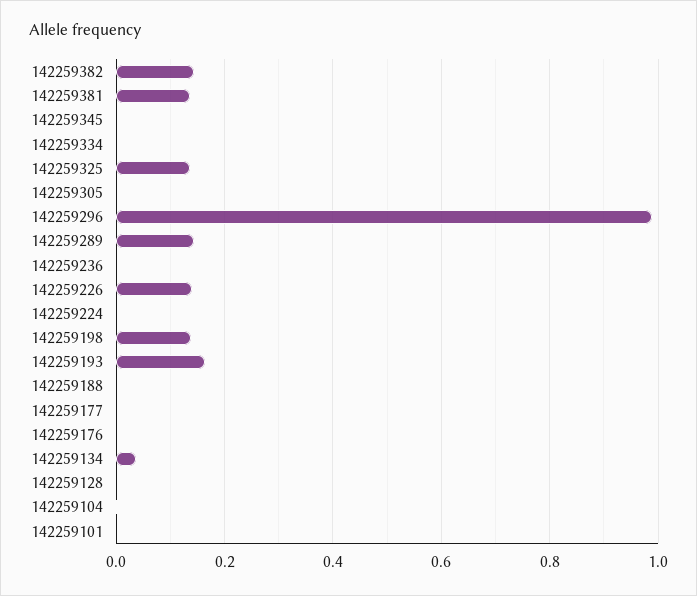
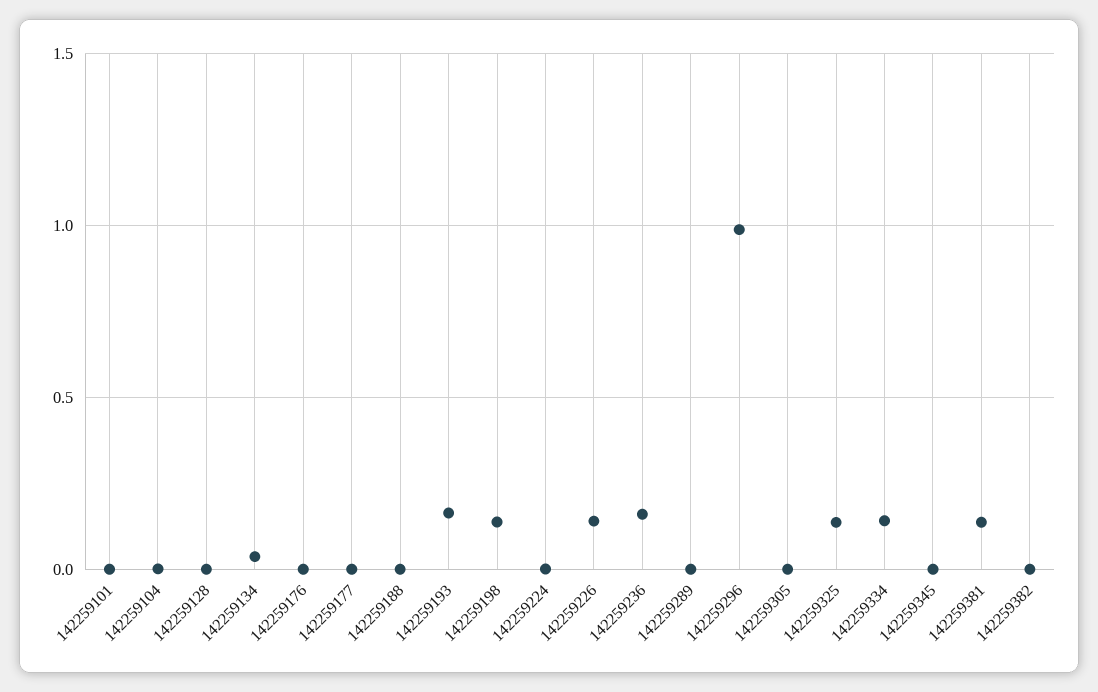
142259382: 0.14 -> 0
142259334: 0 -> 0.15
142259289: 0.14 -> 0
142259236: 0 -> 0.15

